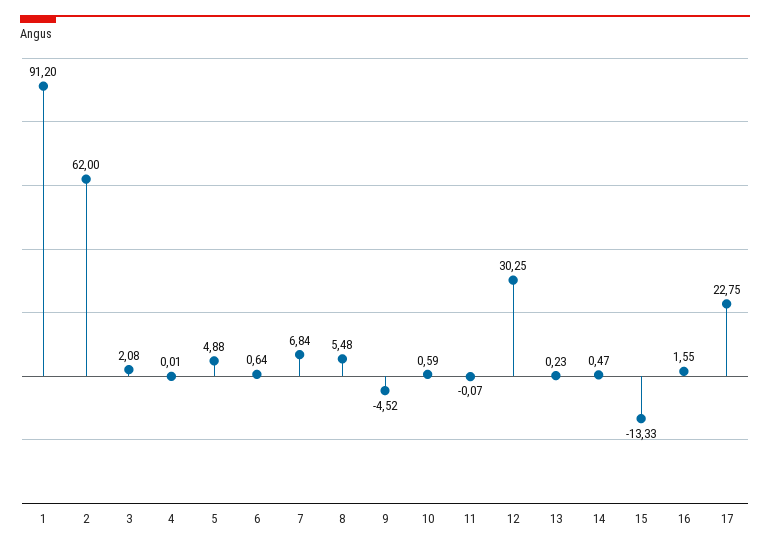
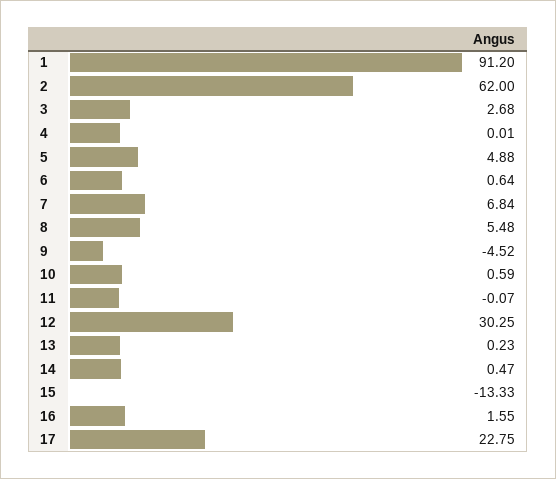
3: 2.08 -> 2.68

